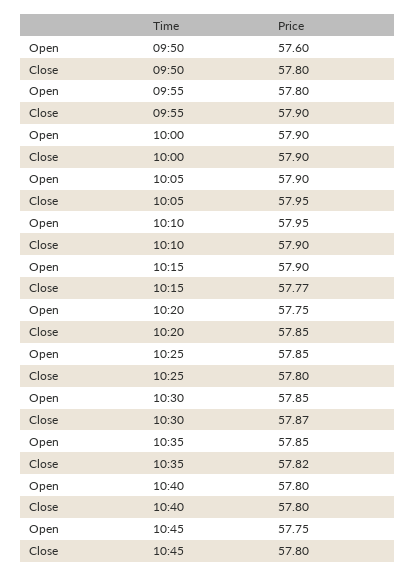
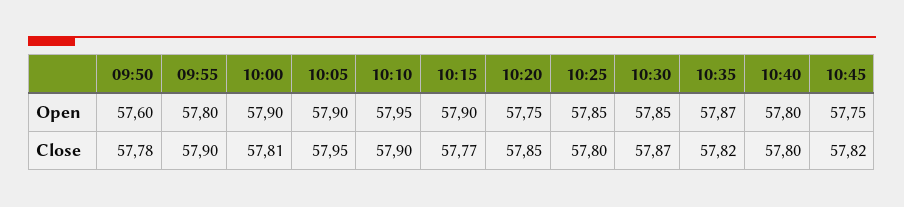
Close, 09:50: 57.8 -> 57.78
Close, 10:00: 57.9 -> 57.81
Open, 10:35: 57.85 -> 57.87
Close, 10:45: 57.8 -> 57.82

